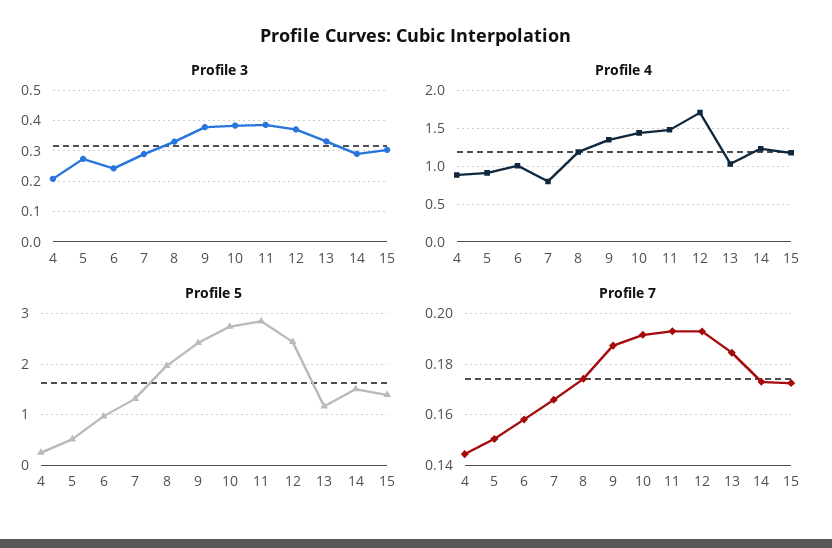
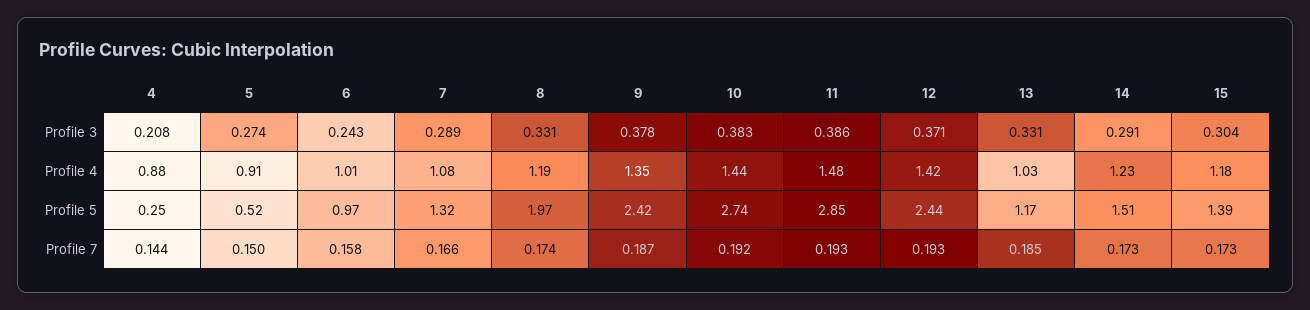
Profile 4, 7: 0.8 -> 1.08
Profile 4, 12: 1.7 -> 1.42

